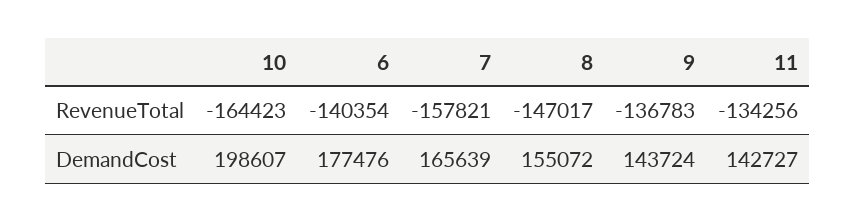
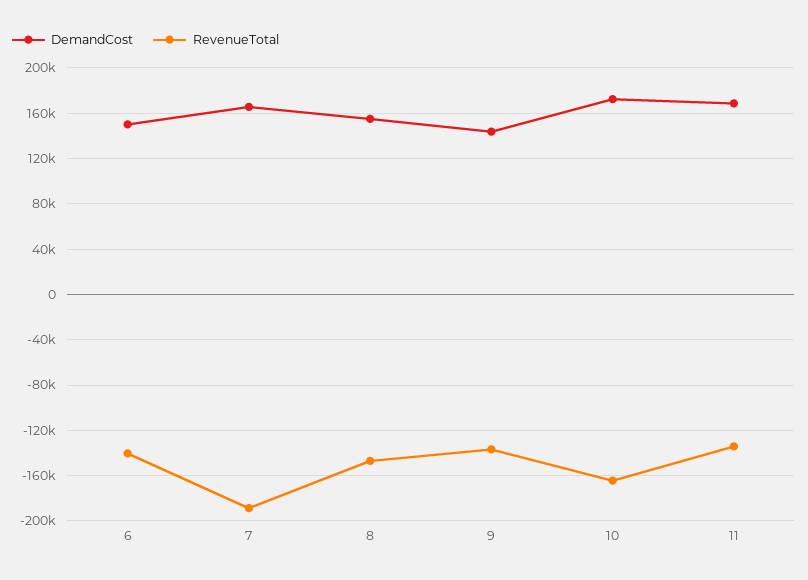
RevenueTotal, 7: -157821 -> -190000
DemandCost, 10: 198607 -> 170000
DemandCost, 6: 177476 -> 150000
DemandCost, 11: 142727 -> 170000

